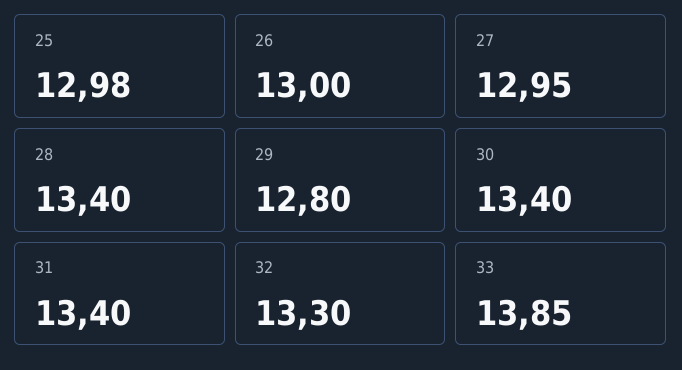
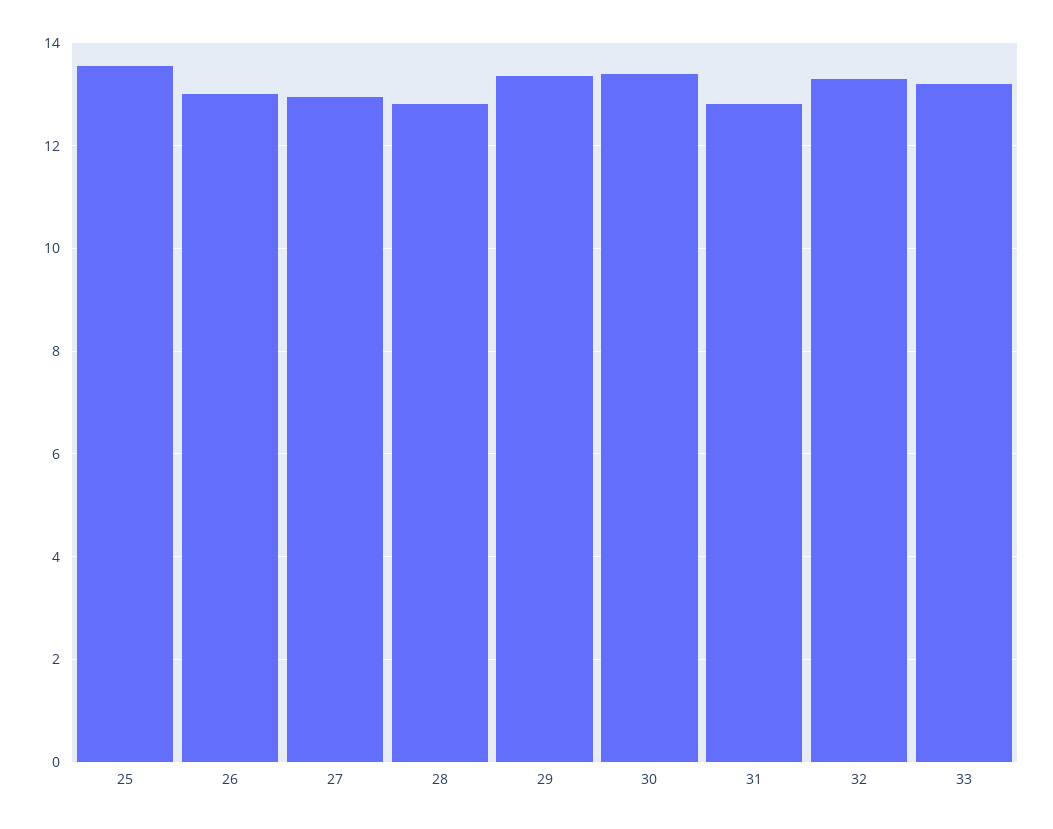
25: 12.98 -> 13.6
28: 13.4 -> 12.8
29: 12.8 -> 13.4
31: 13.4 -> 12.8
33: 13.85 -> 13.2

